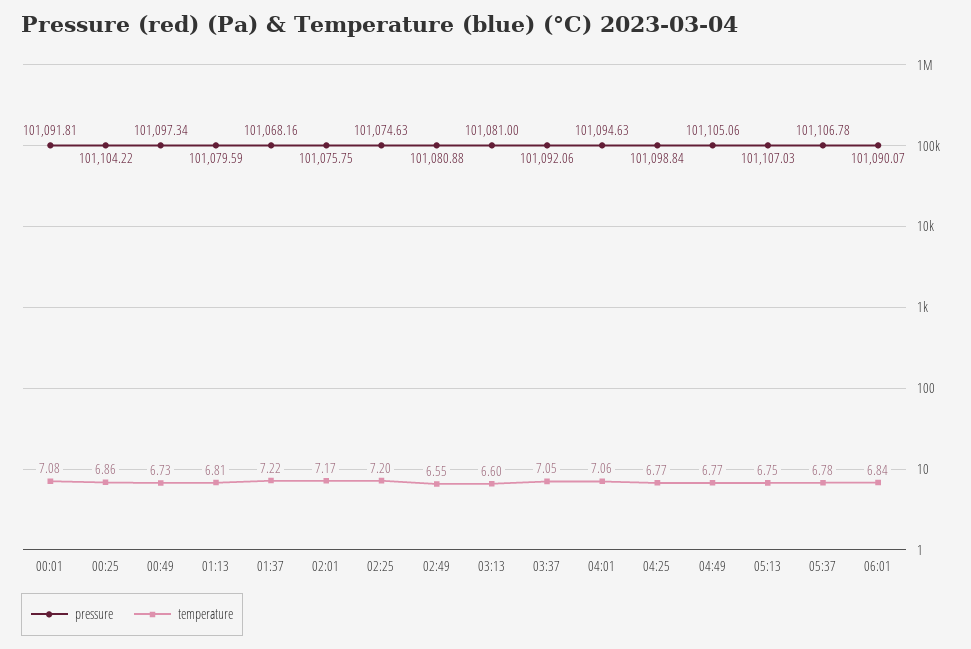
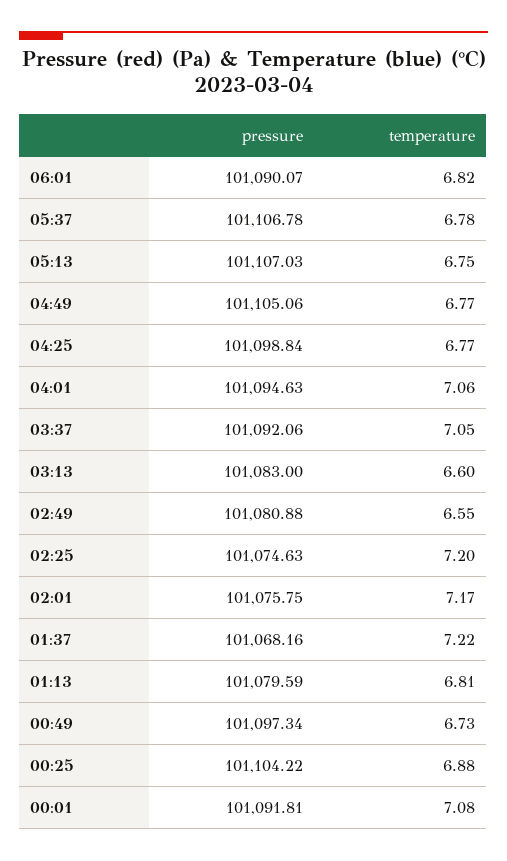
temperature, 00:25: 6.86 -> 6.88
pressure, 03:13: 101081 -> 101083
temperature, 06:01: 6.84 -> 6.82

